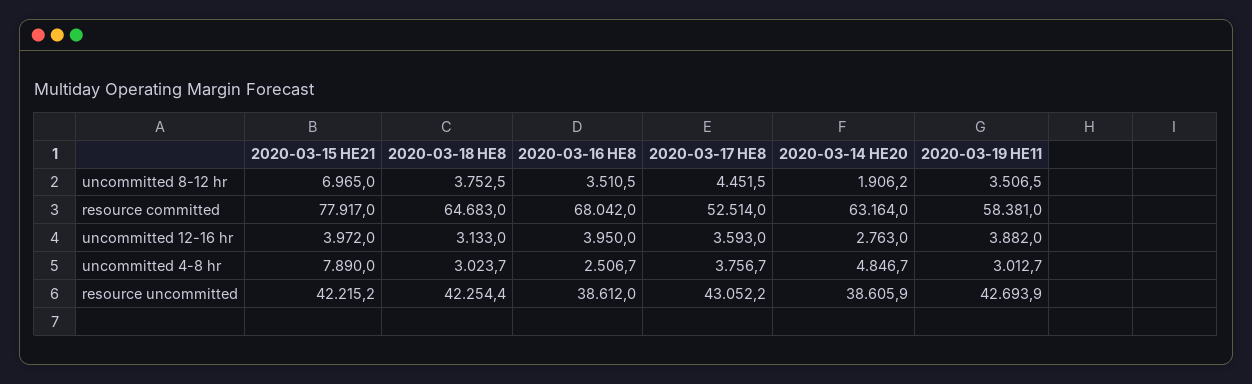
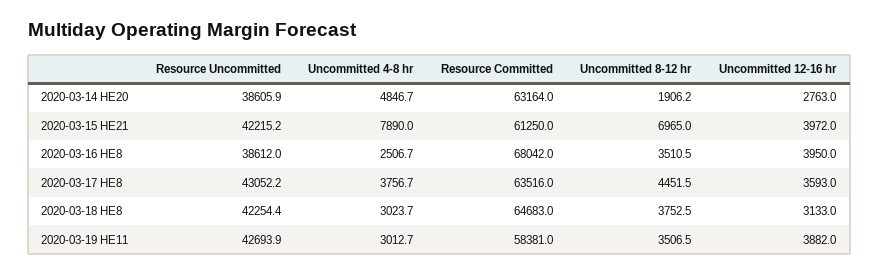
2020-03-15 HE21, resource committed: 77917 -> 61250
2020-03-17 HE8, resource committed: 52514 -> 63516

